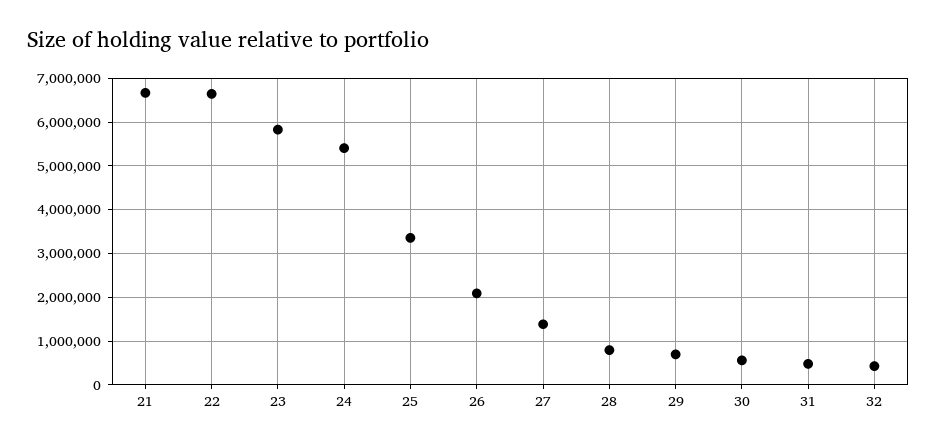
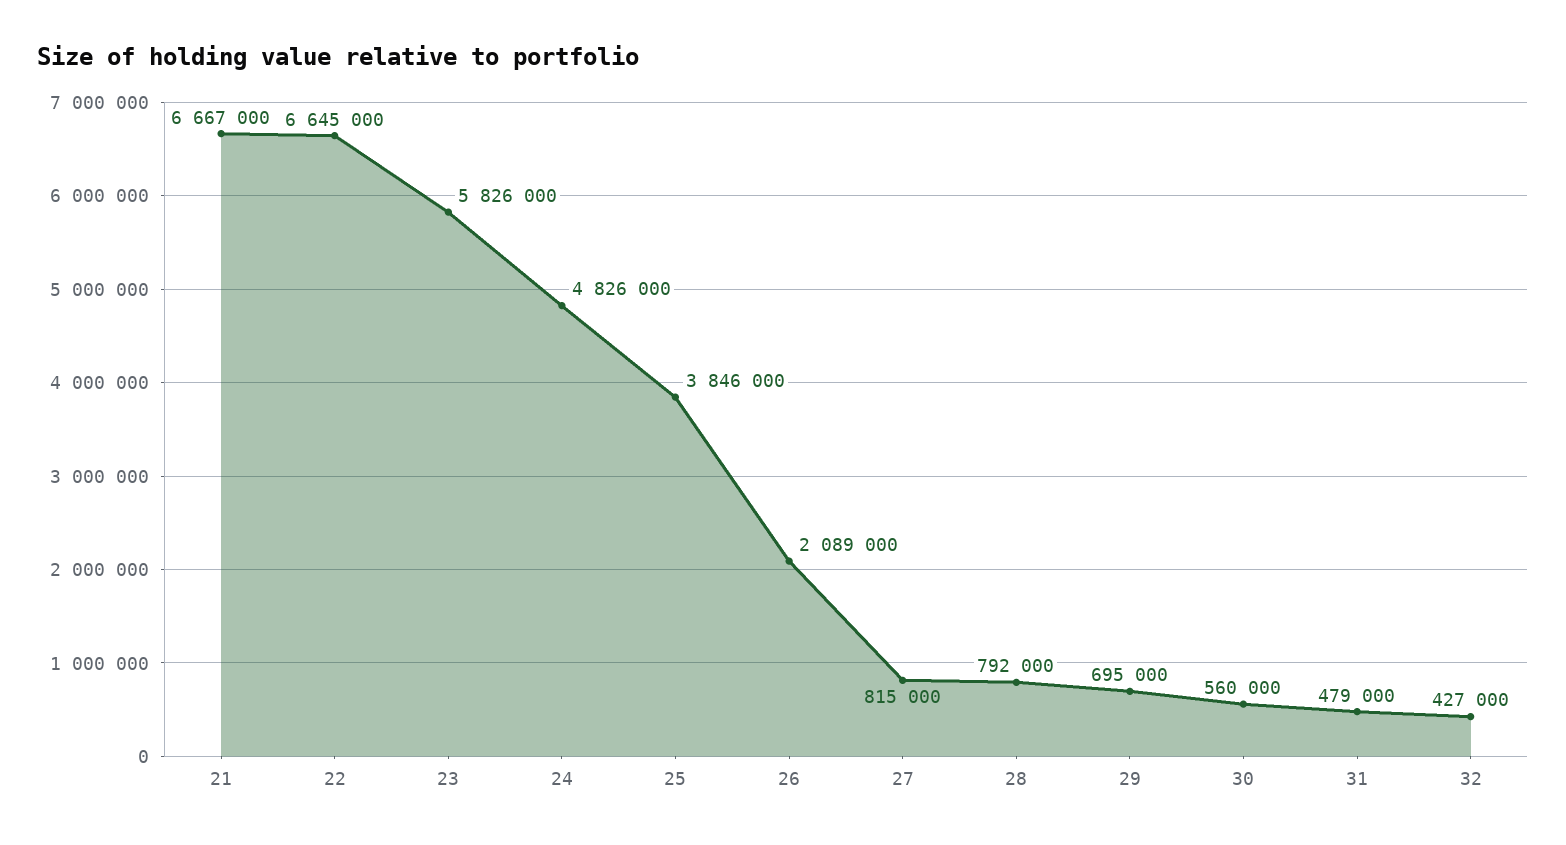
24: 5400000 -> 4826000
25: 3400000 -> 3846000
27: 1400000 -> 815000

